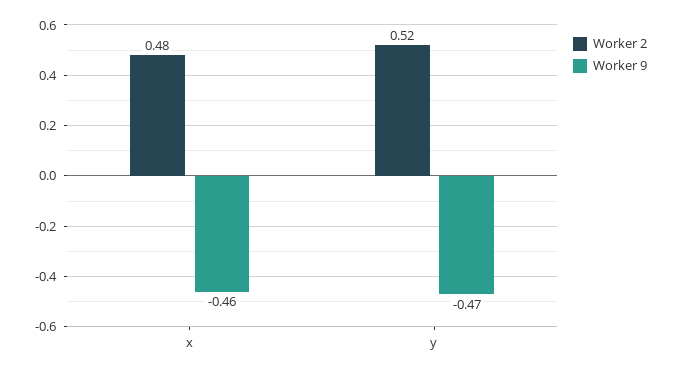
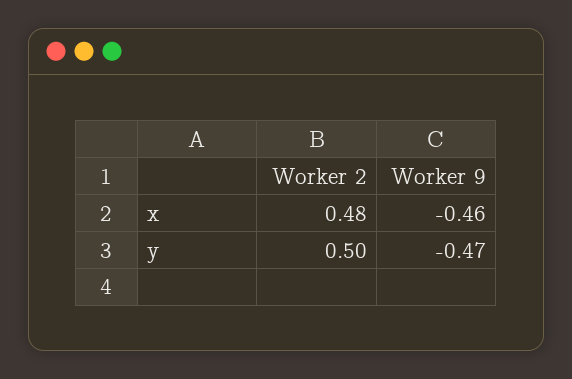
Worker 2, y: 0.52 -> 0.5

